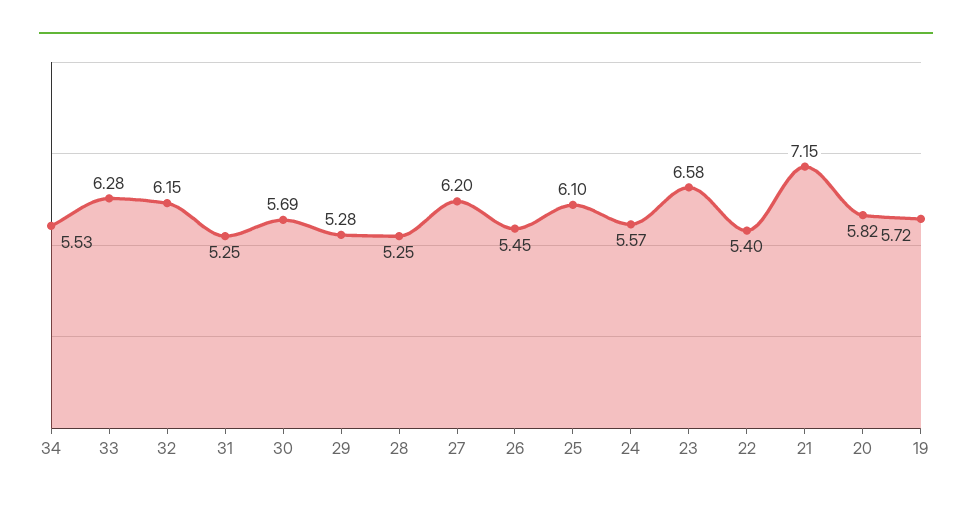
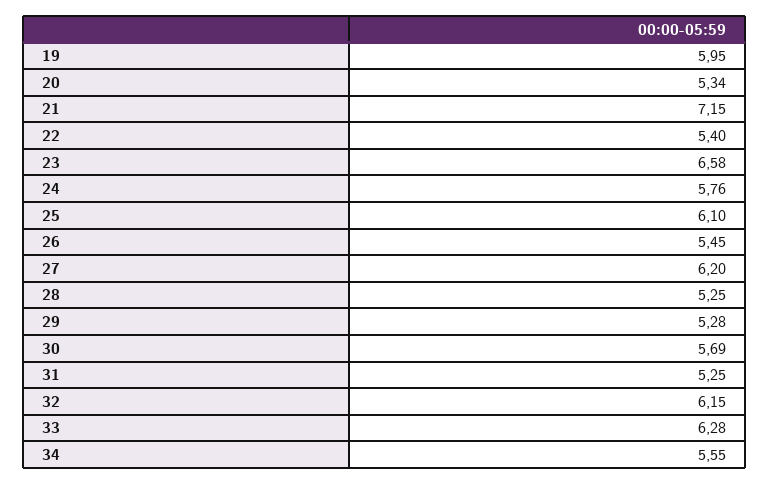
34: 5.53 -> 5.55
24: 5.57 -> 5.76
20: 5.82 -> 5.34
19: 5.72 -> 5.95

